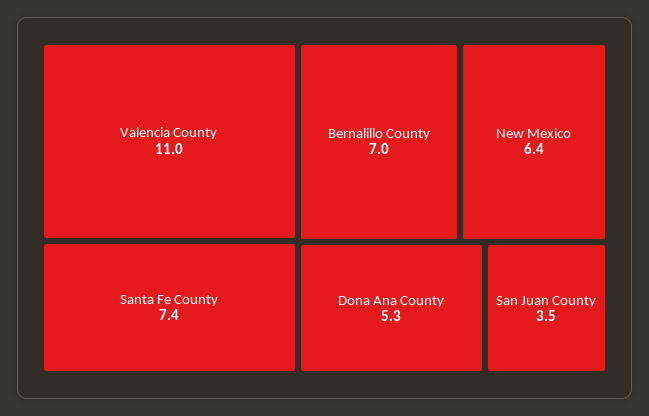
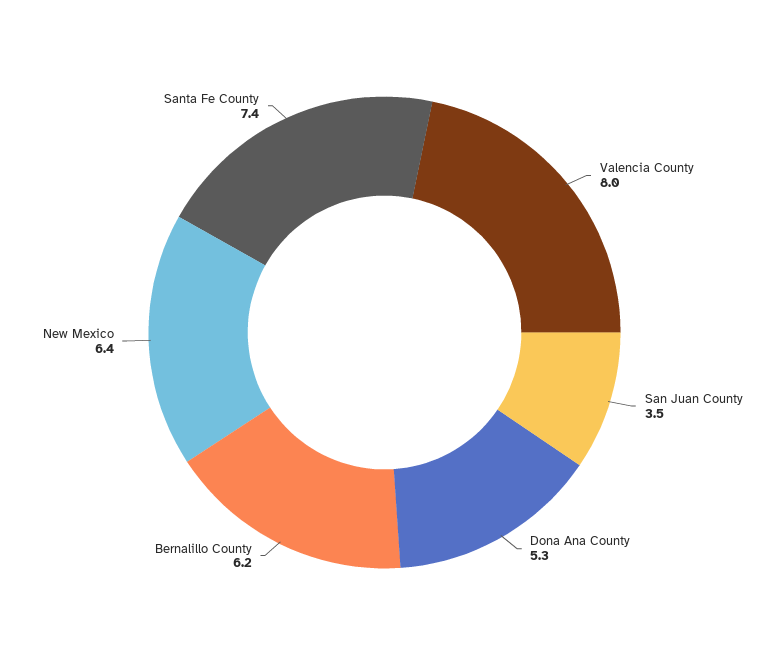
Valencia County: 11 -> 8
Bernalillo County: 7 -> 6.2

